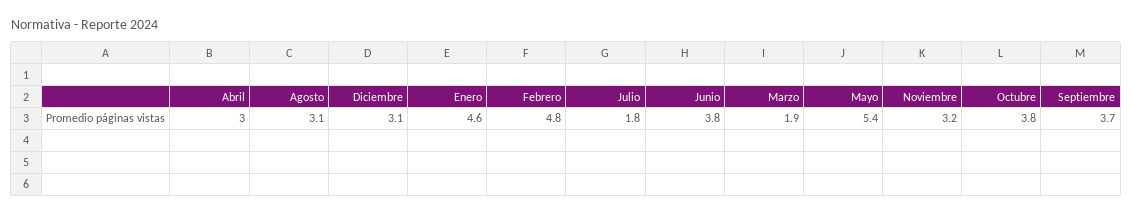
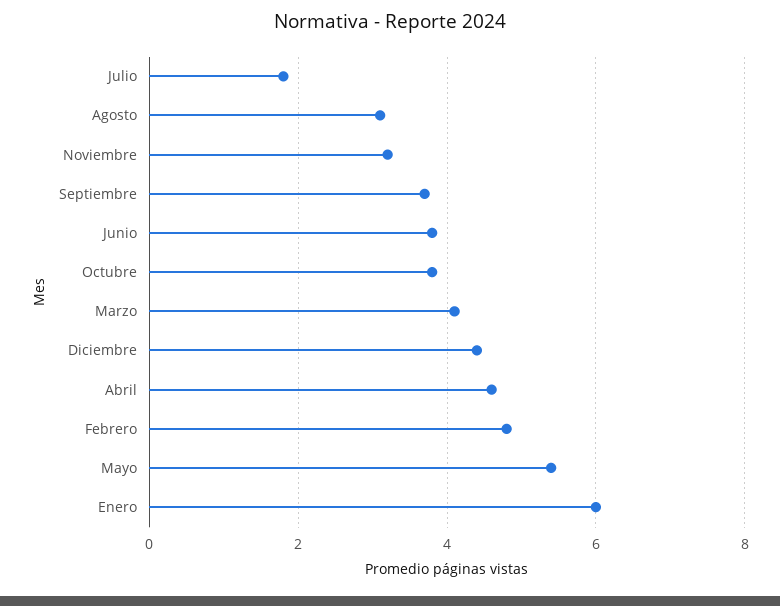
Abril: 3 -> 4.5
Diciembre: 3.1 -> 4.5
Enero: 4.6 -> 6
Marzo: 1.9 -> 4

